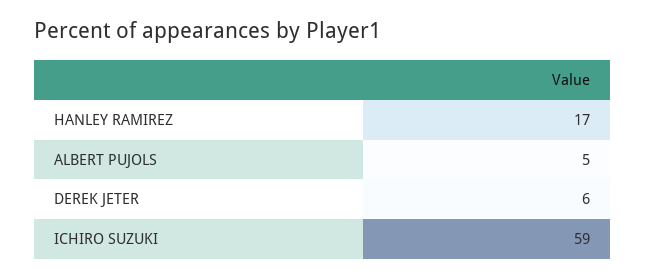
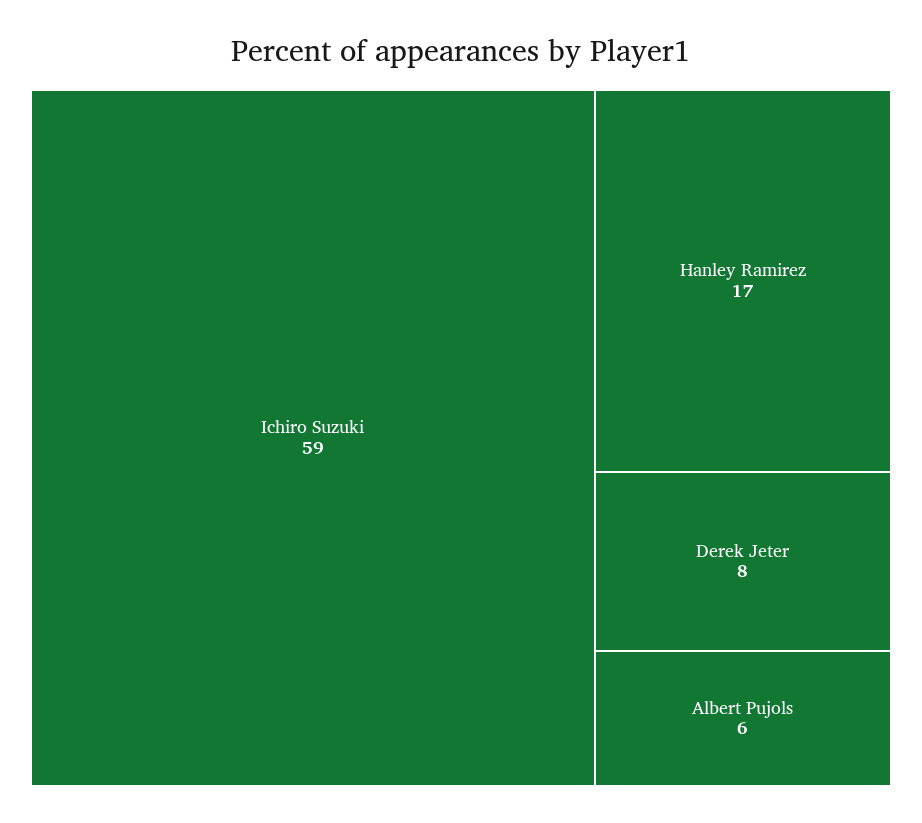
ALBERT PUJOLS: 5 -> 6
DEREK JETER: 6 -> 8

